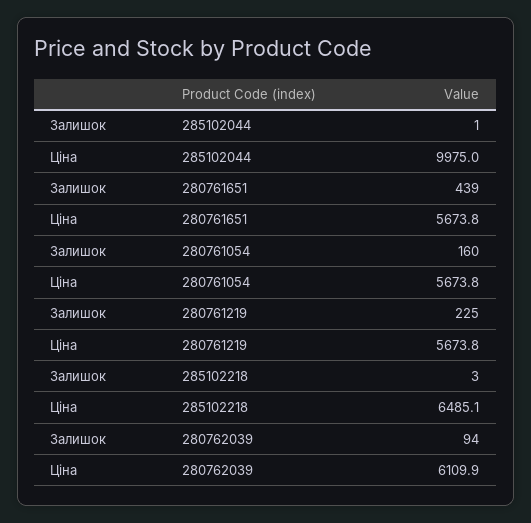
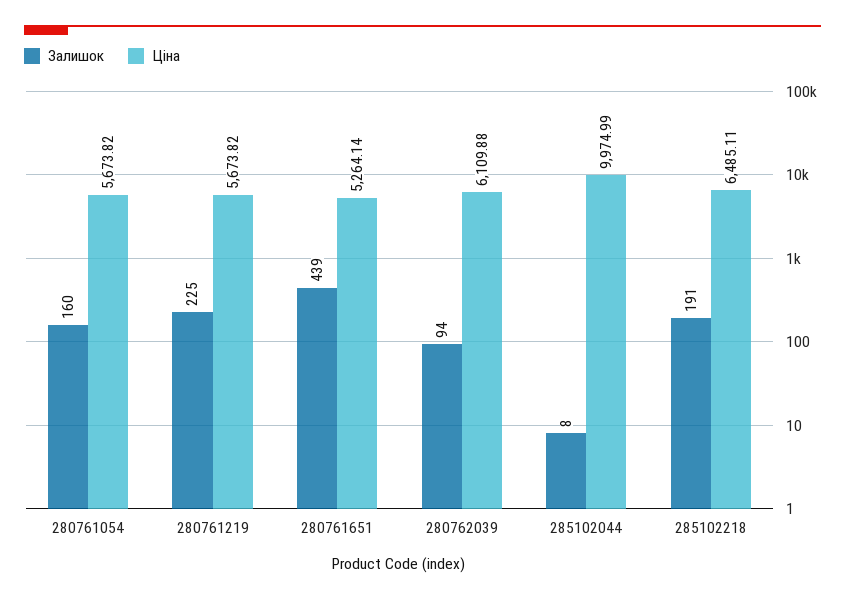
Залишок, 285102044: 1 -> 8
Ціна, 280761651: 5673.8 -> 5264.14
Залишок, 285102218: 3 -> 191

